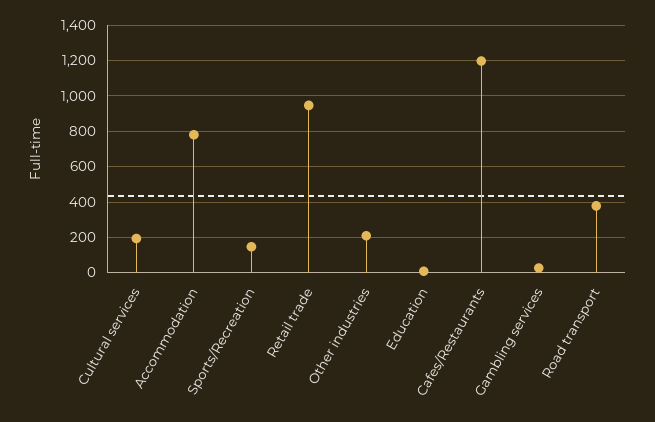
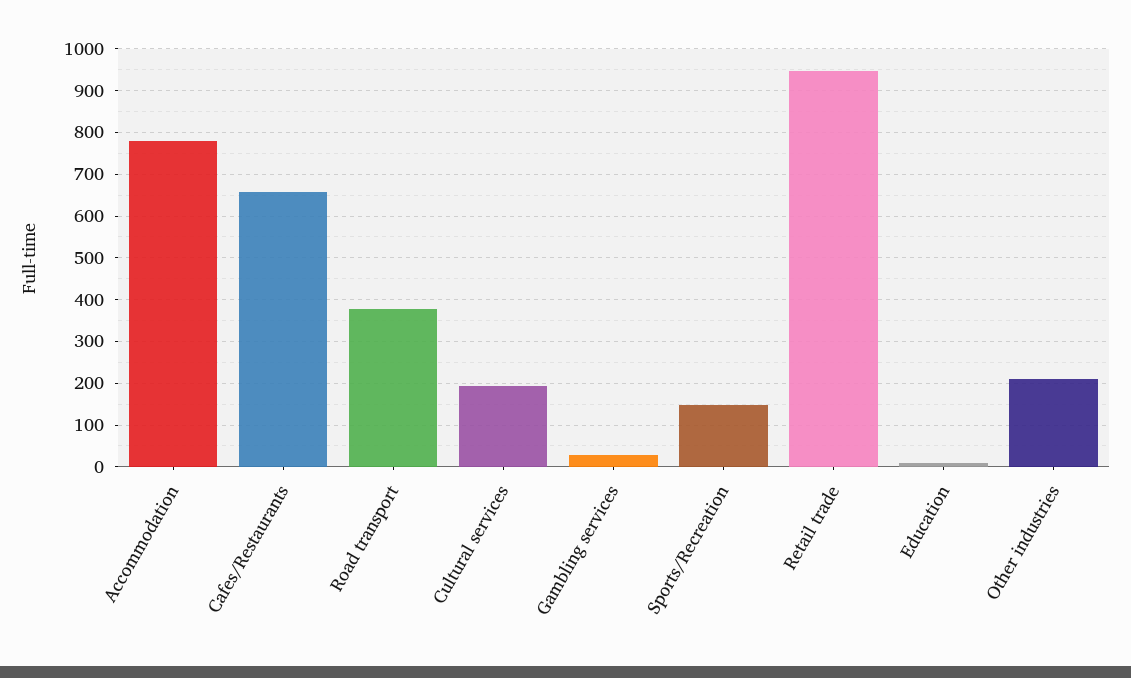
Cafes/Restaurants: 1200 -> 660

